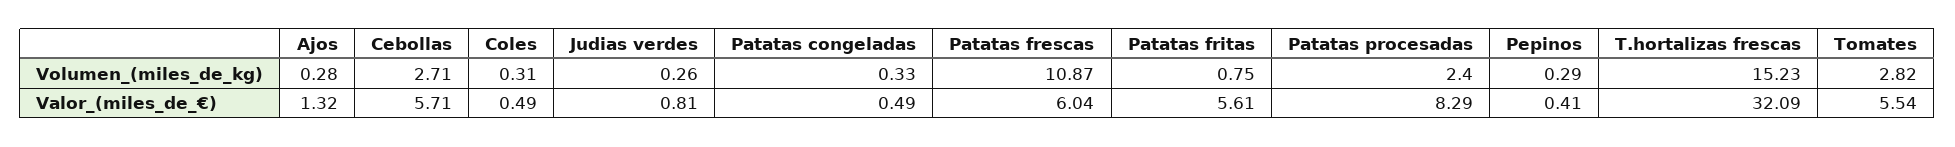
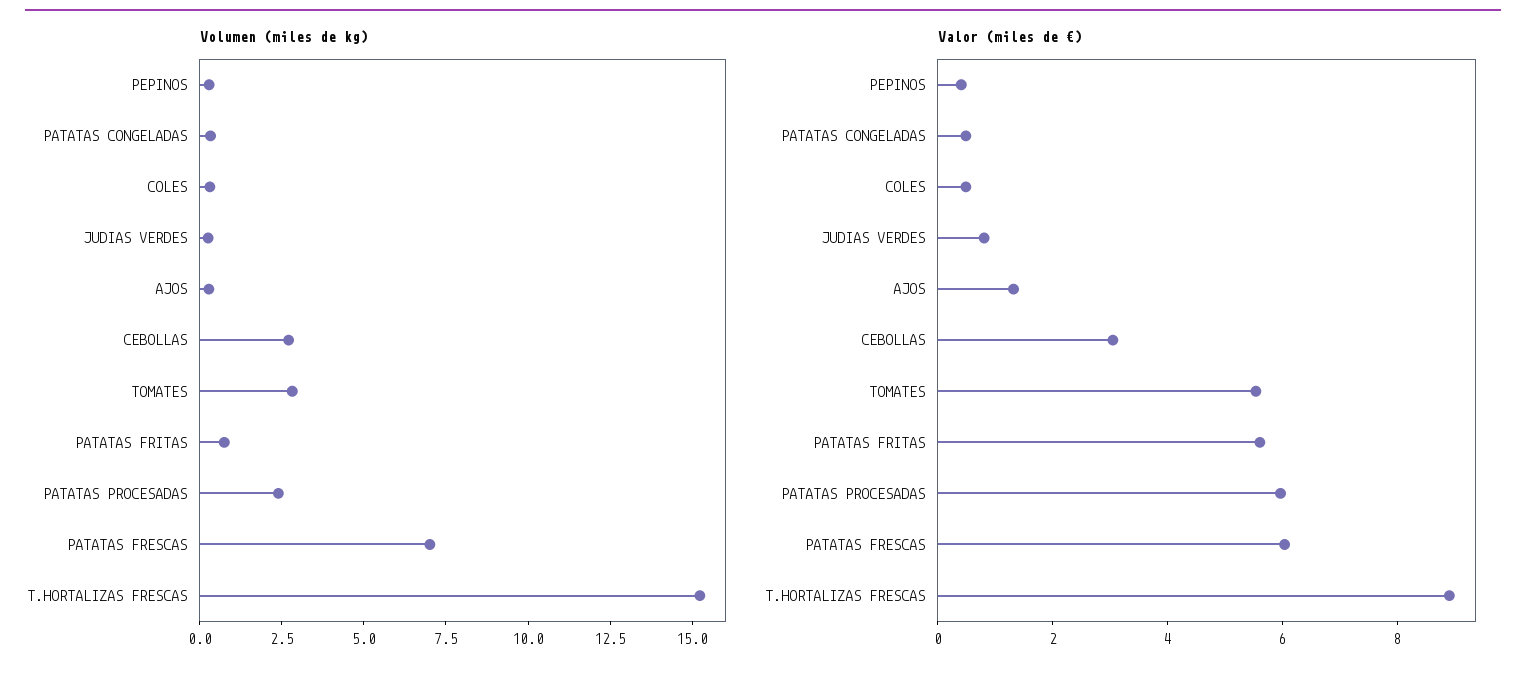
Volumen_(miles_de_kg), Patatas frescas: 10.87 -> 7
Valor_(miles_de_€), Cebollas: 5.71 -> 3
Valor_(miles_de_€), Patatas procesadas: 8.29 -> 6
Valor_(miles_de_€), T.hortalizas frescas: 32.09 -> 9

